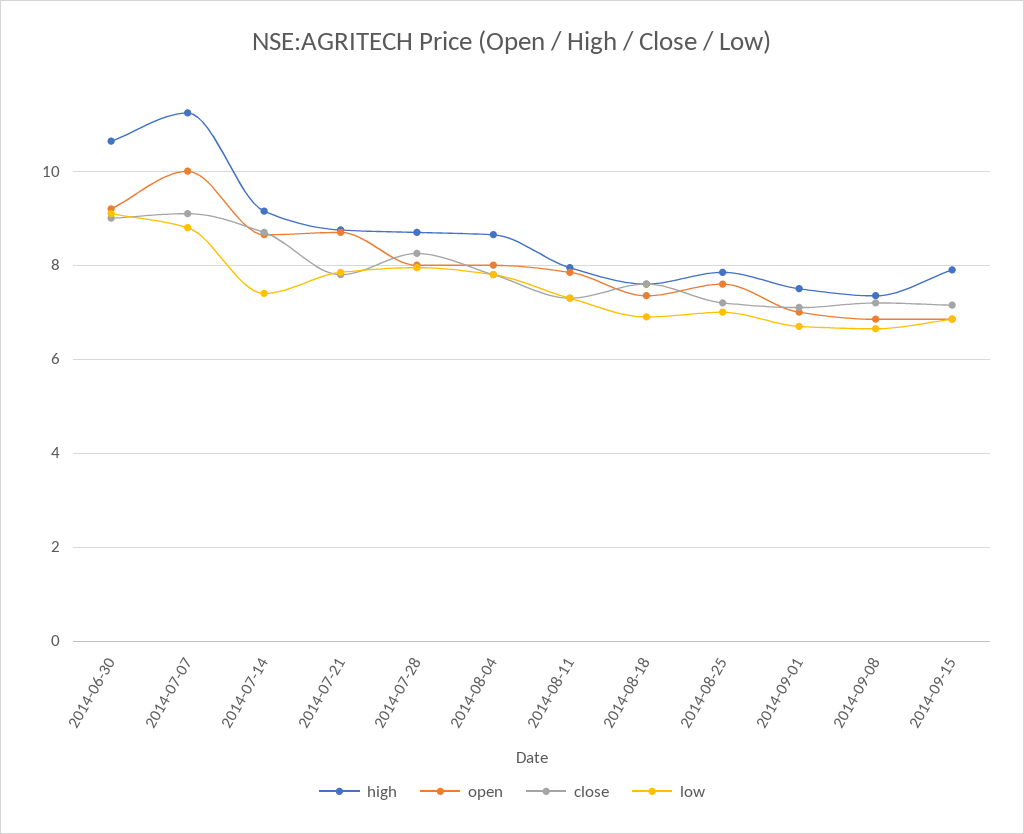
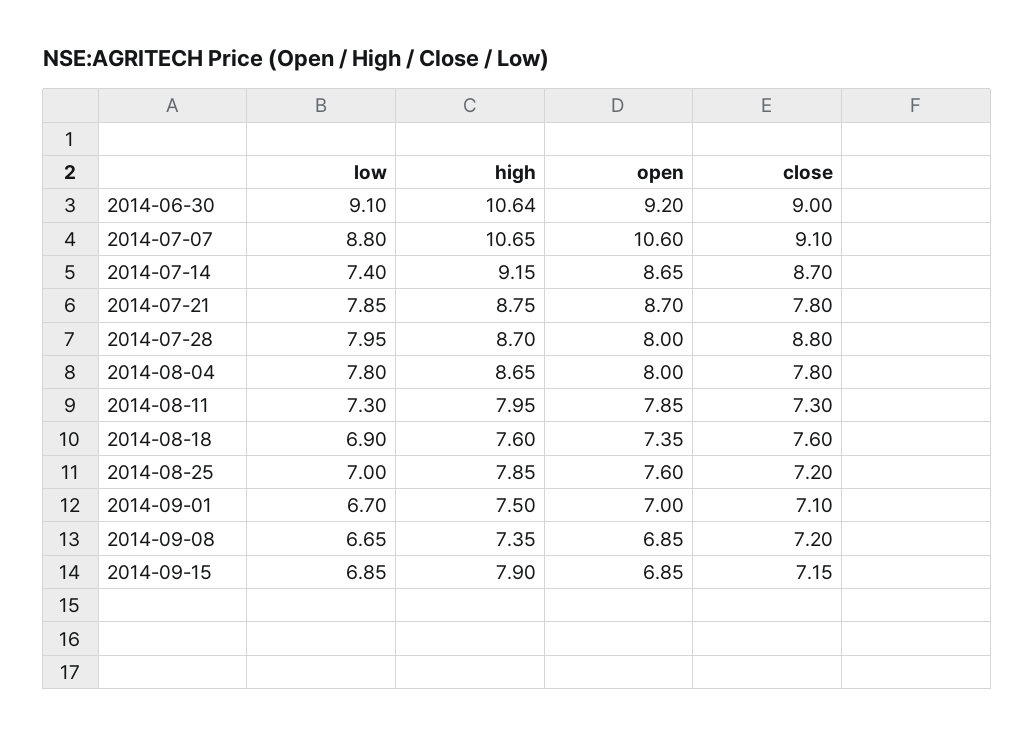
high, 2014-07-07: 11.2 -> 10.65
open, 2014-07-07: 10 -> 10.6
close, 2014-07-28: 8.2 -> 8.8

